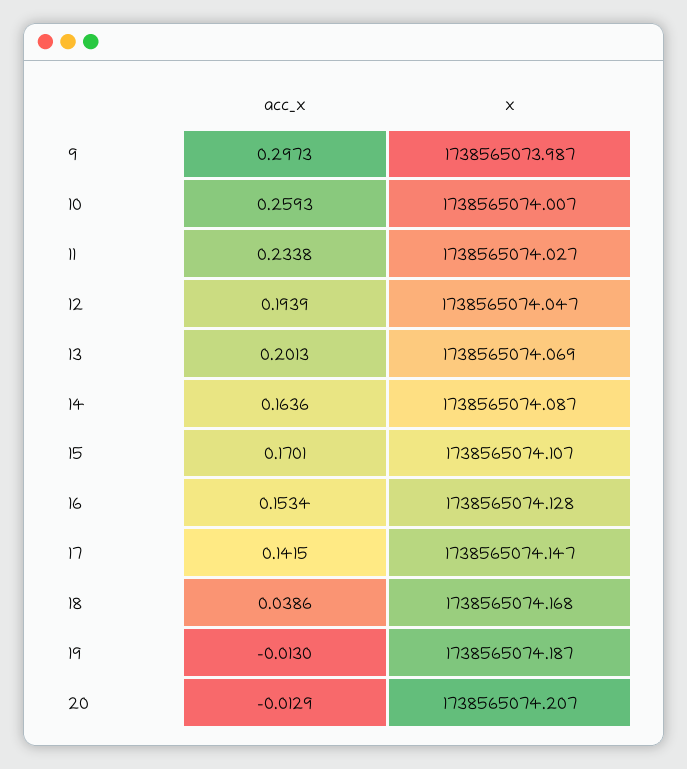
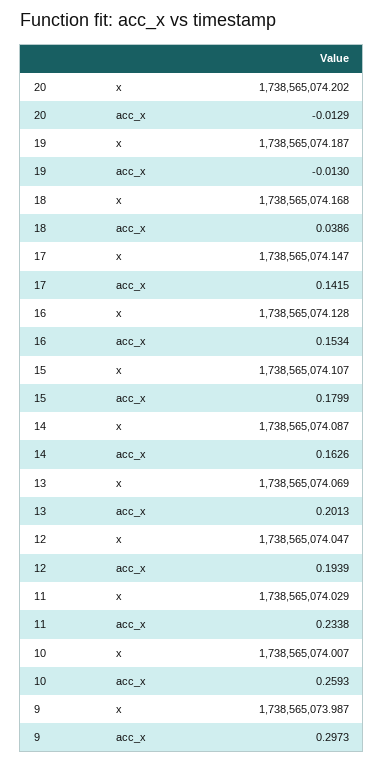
x, 11: 1738565074.027 -> 1738565074.029
acc_x, 14: 0.1636 -> 0.1626
acc_x, 15: 0.1701 -> 0.1799
x, 20: 1738565074.207 -> 1738565074.202

